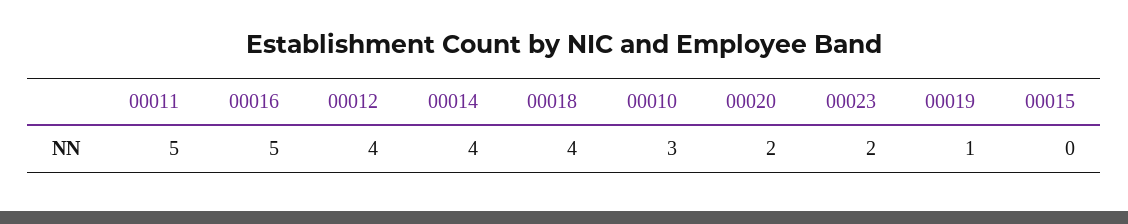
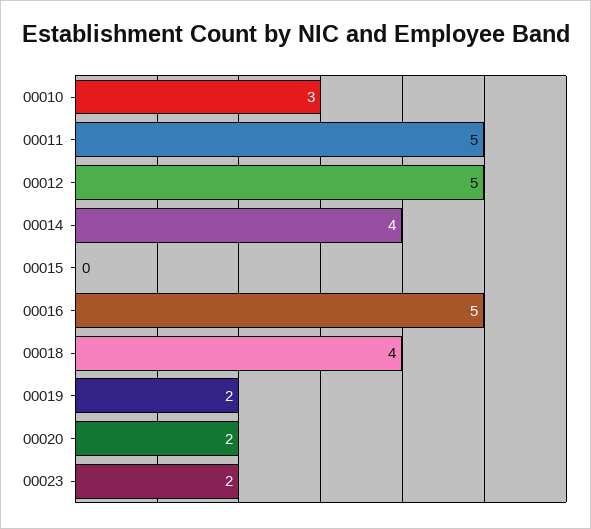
00012: 4 -> 5
00019: 1 -> 2

